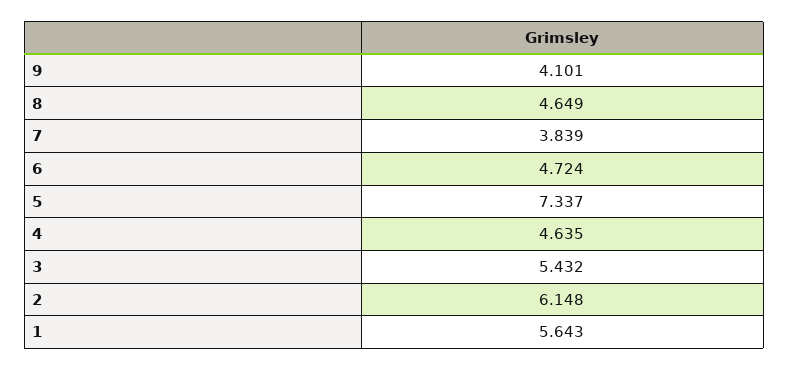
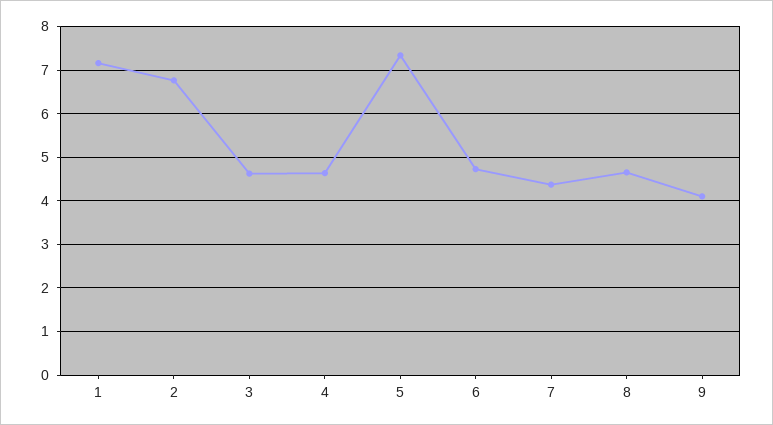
7: 3.839 -> 4.4
3: 5.432 -> 4.6
2: 6.148 -> 6.8
1: 5.643 -> 7.2

